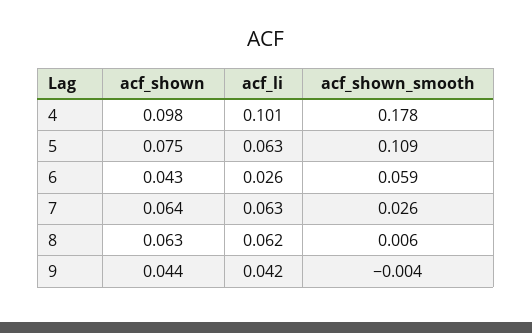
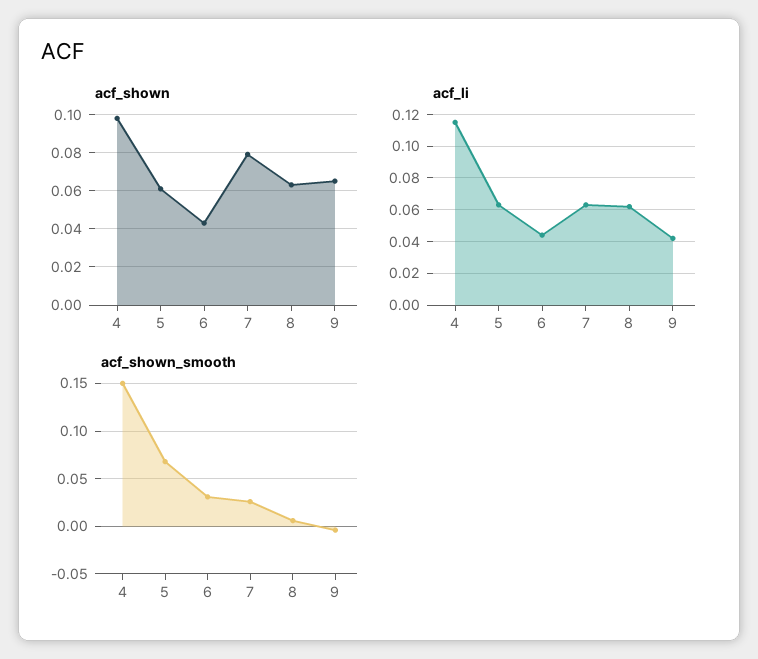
acf_li, 4: 0.101 -> 0.115
acf_shown_smooth, 4: 0.178 -> 0.15
acf_shown, 5: 0.075 -> 0.06
acf_shown_smooth, 5: 0.109 -> 0.07
acf_li, 6: 0.026 -> 0.045
acf_shown_smooth, 6: 0.059 -> 0.03
acf_shown, 7: 0.064 -> 0.08
acf_shown, 9: 0.044 -> 0.065

